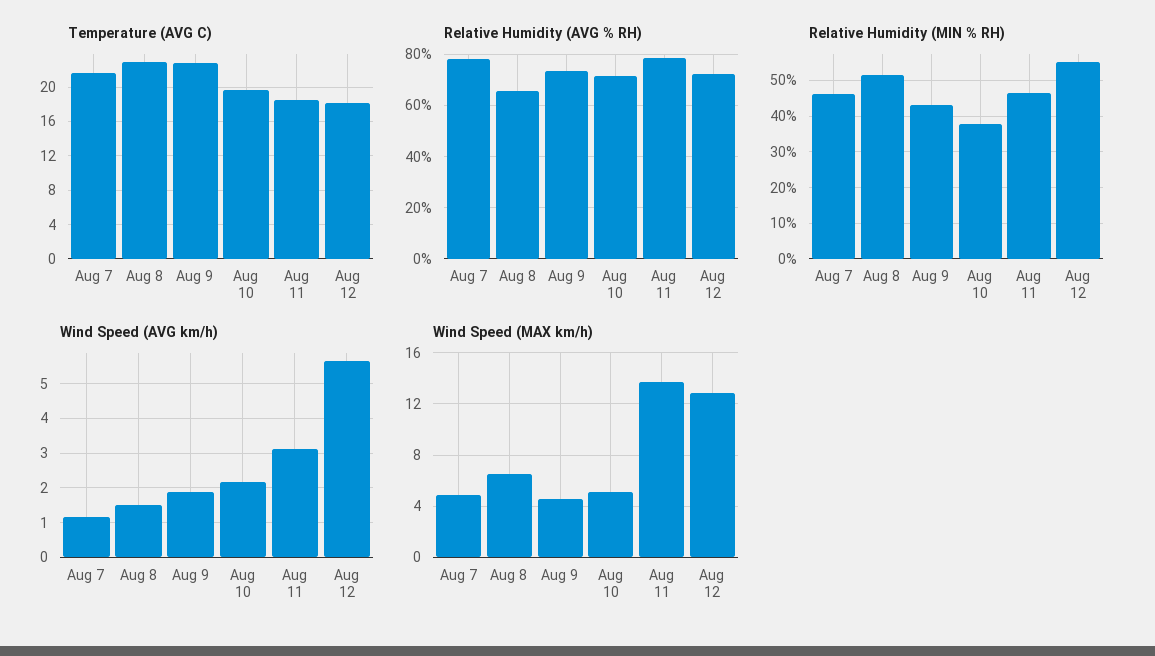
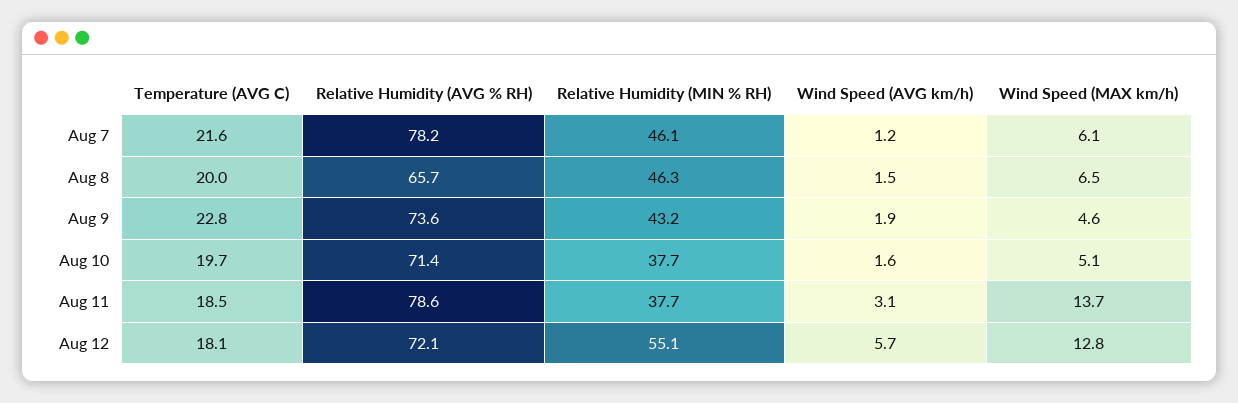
Temperature (AVG C), Aug 8: 23 -> 20
Relative Humidity (MIN % RH), Aug 8: 52 -> 46.3
Relative Humidity (MIN % RH), Aug 11: 46 -> 37.7
Wind Speed (AVG km/h), Aug 10: 2.2 -> 1.6
Wind Speed (MAX km/h), Aug 7: 5 -> 6.1

